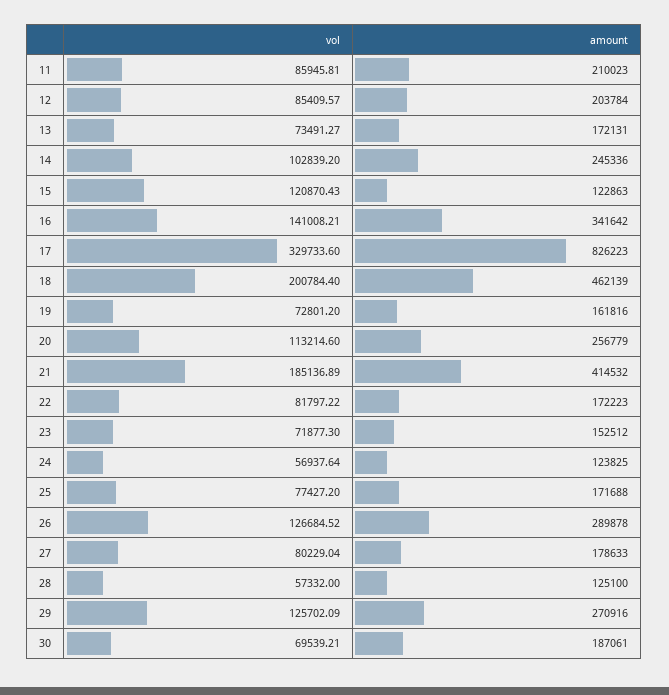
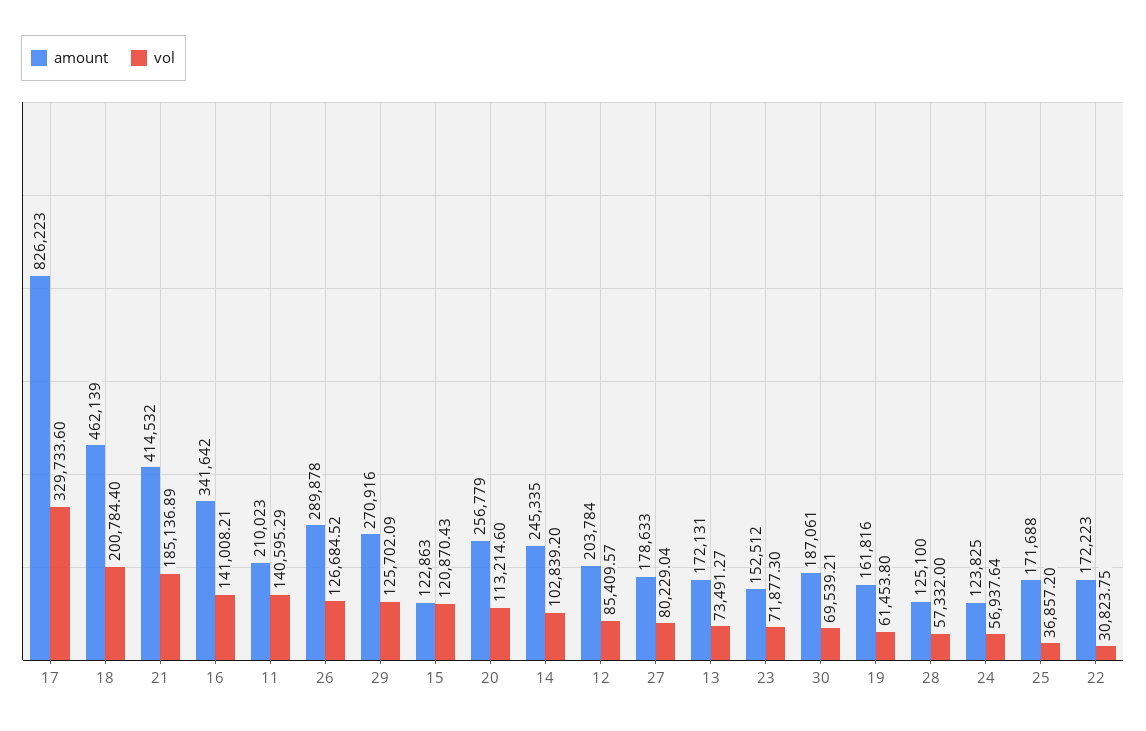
vol, 11: 85945.81 -> 140595.29
amount, 14: 245336 -> 245335
vol, 19: 72801.2 -> 61453.8
vol, 22: 81797.22 -> 30823.75
vol, 25: 77427.2 -> 36857.2

